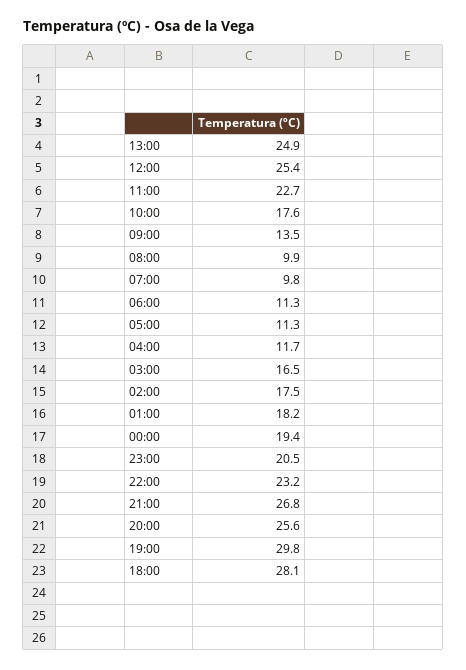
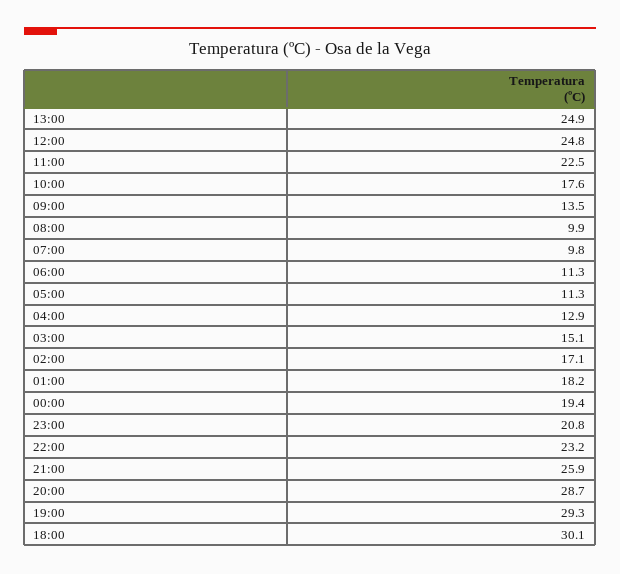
12:00: 25.4 -> 24.8
11:00: 22.7 -> 22.5
04:00: 11.7 -> 12.9
03:00: 16.5 -> 15.1
02:00: 17.5 -> 17.1
23:00: 20.5 -> 20.8
21:00: 26.8 -> 25.9
20:00: 25.6 -> 28.7
19:00: 29.8 -> 29.3
18:00: 28.1 -> 30.1

